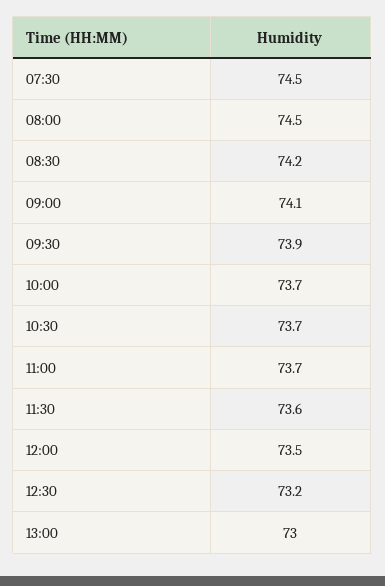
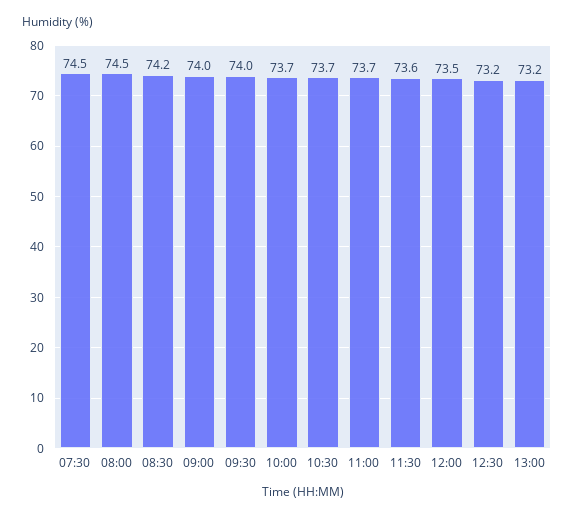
09:00: 74.1 -> 74
09:30: 73.9 -> 74
13:00: 73 -> 73.2

